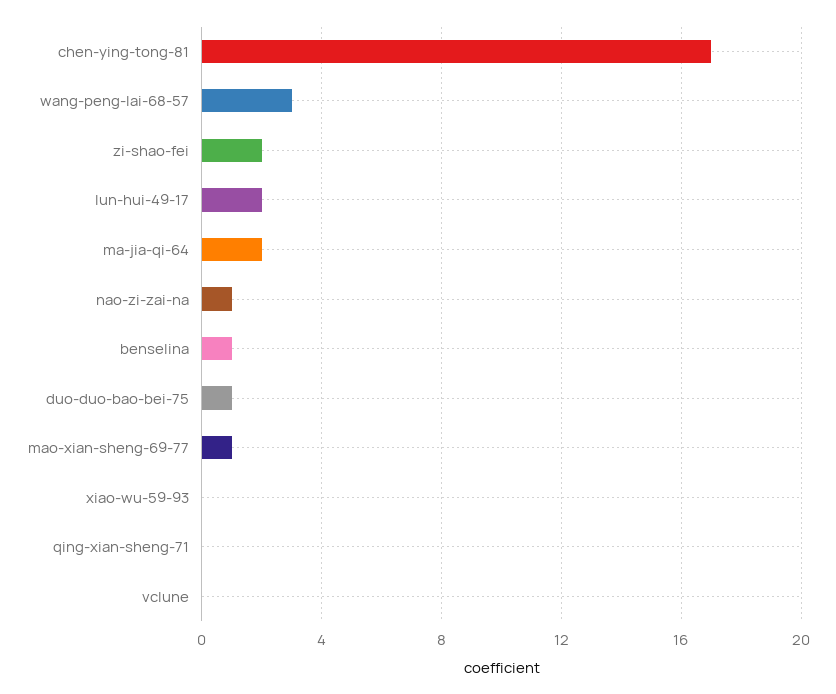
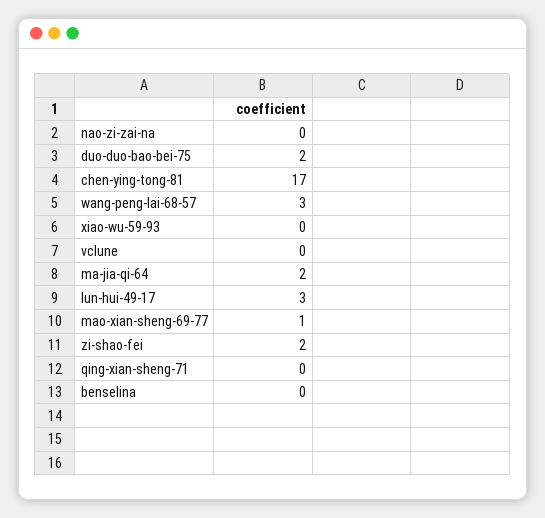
lun-hui-49-17: 2 -> 3
nao-zi-zai-na: 1 -> 0
benselina: 1 -> 0
duo-duo-bao-bei-75: 1 -> 2

